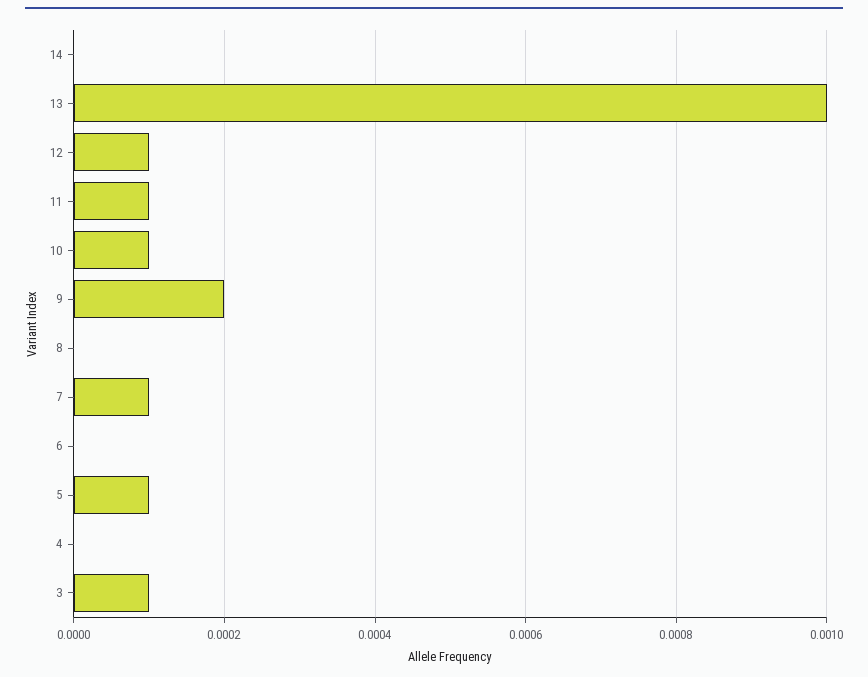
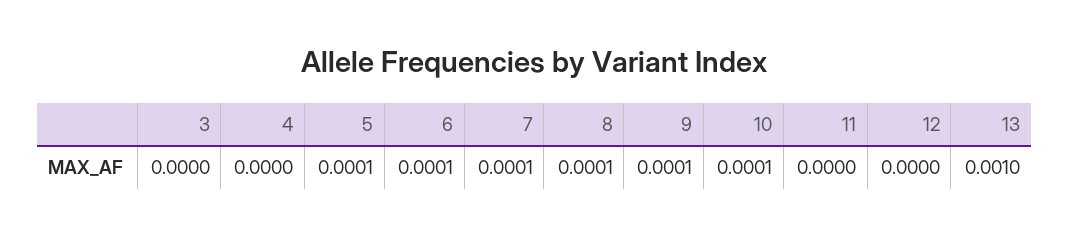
14: 0 -> none
12: 0.0001 -> 0
11: 0.0001 -> 0
9: 0.0002 -> 0.0001
8: 0 -> 0.0001
6: 0 -> 0.0001
3: 0.0001 -> 0

